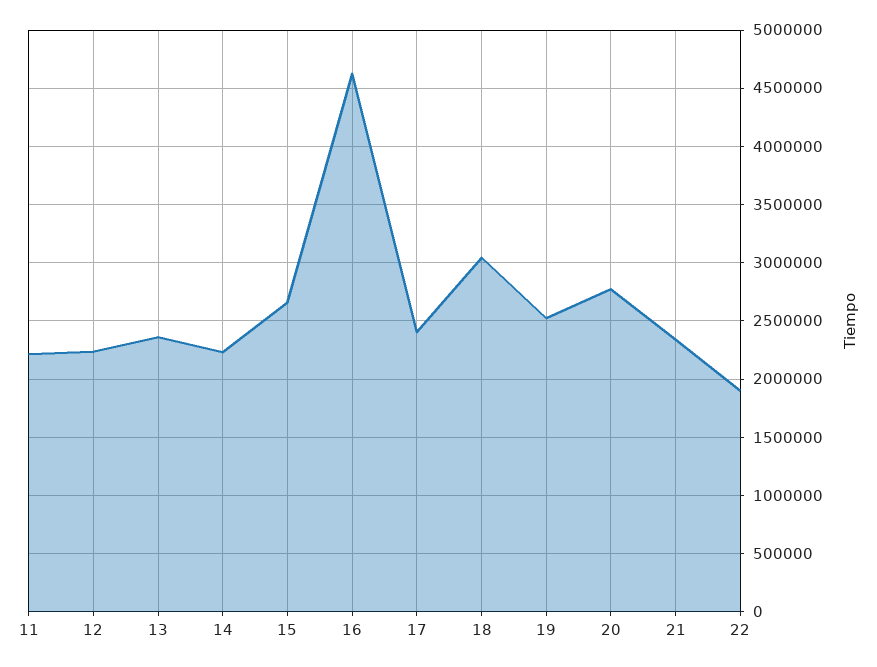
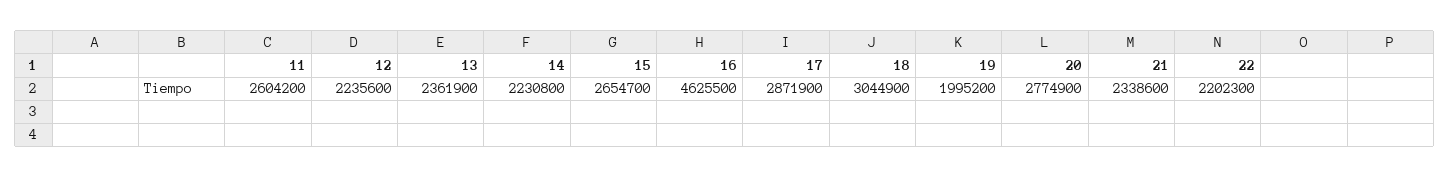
11: 2200000 -> 2604200
17: 2400000 -> 2871900
19: 2500000 -> 1995200
22: 1900000 -> 2202300

